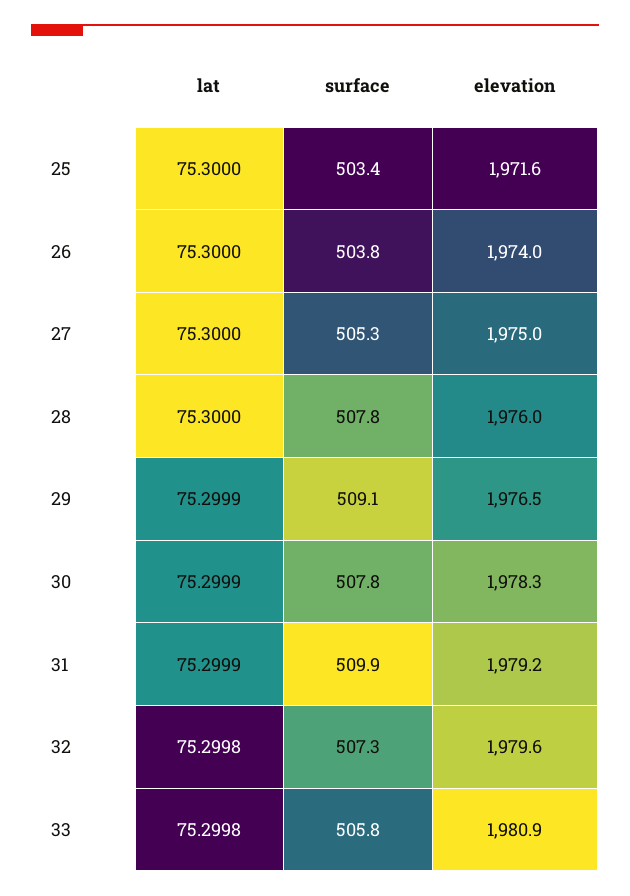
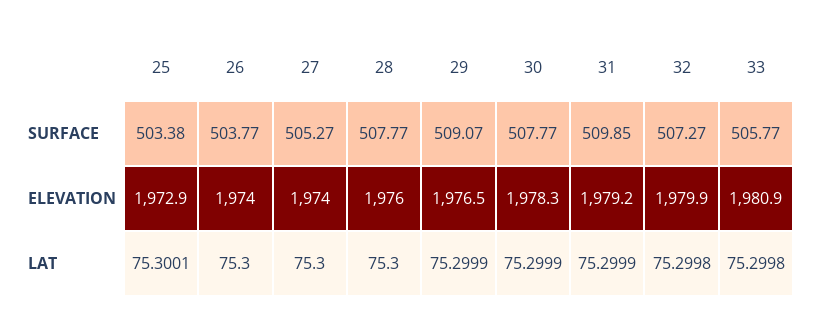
lat, 25: 75.3 -> 75.3001
elevation, 25: 1971.6 -> 1972.9
elevation, 27: 1975 -> 1974
elevation, 32: 1979.6 -> 1979.9

